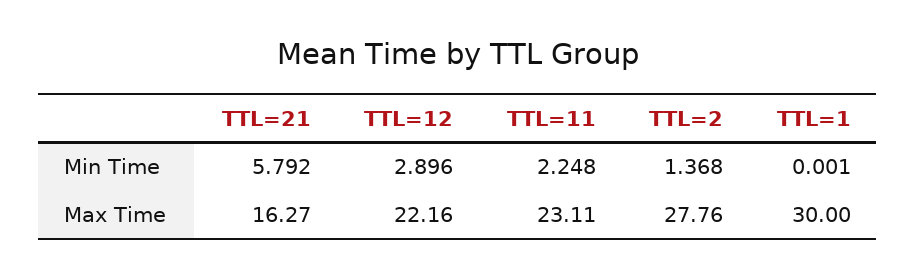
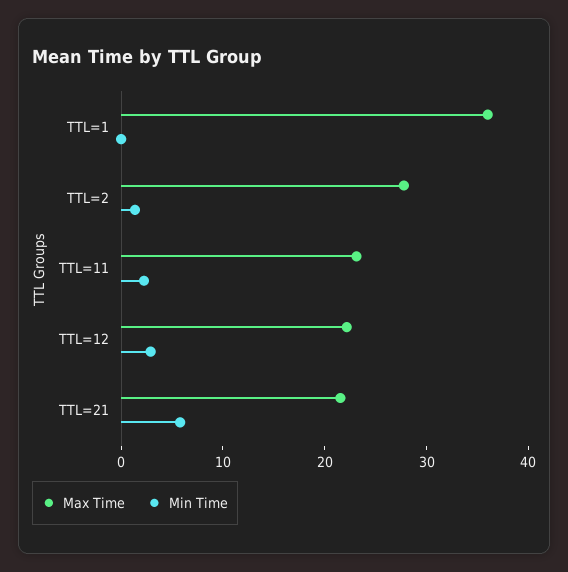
Max Time, TTL=21: 16.27 -> 22
Max Time, TTL=1: 30 -> 36

